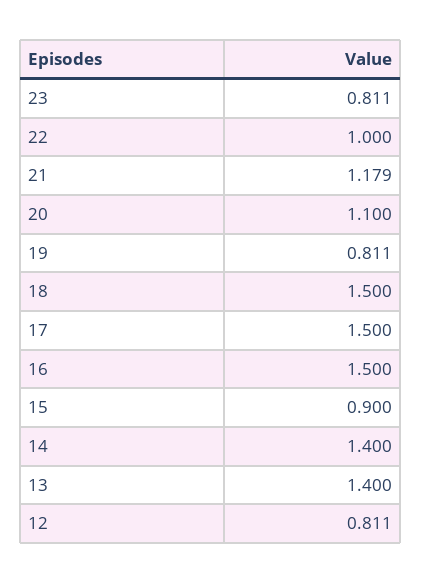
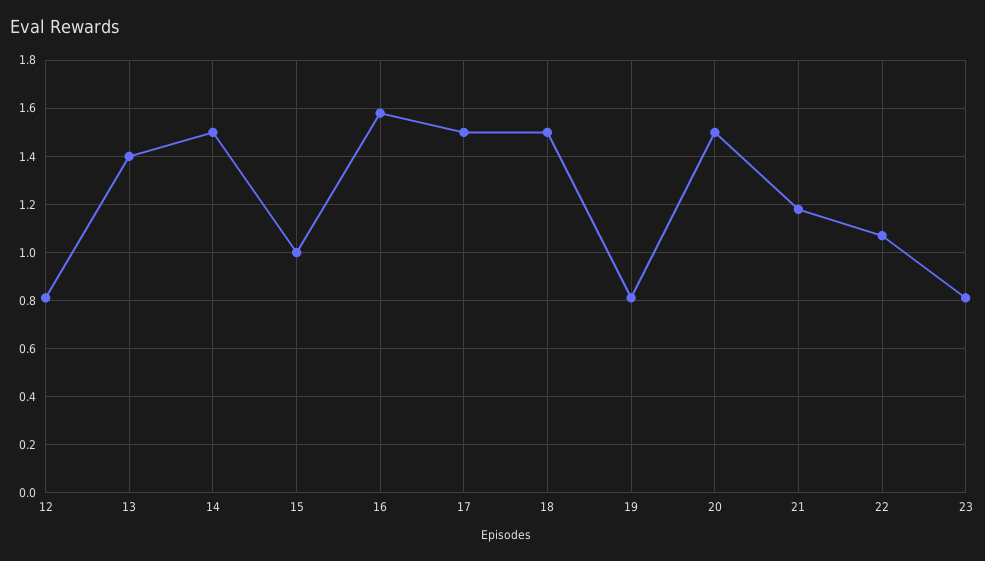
22: 1 -> 1.075
20: 1.1 -> 1.5
16: 1.5 -> 1.575
15: 0.9 -> 1
14: 1.4 -> 1.5

